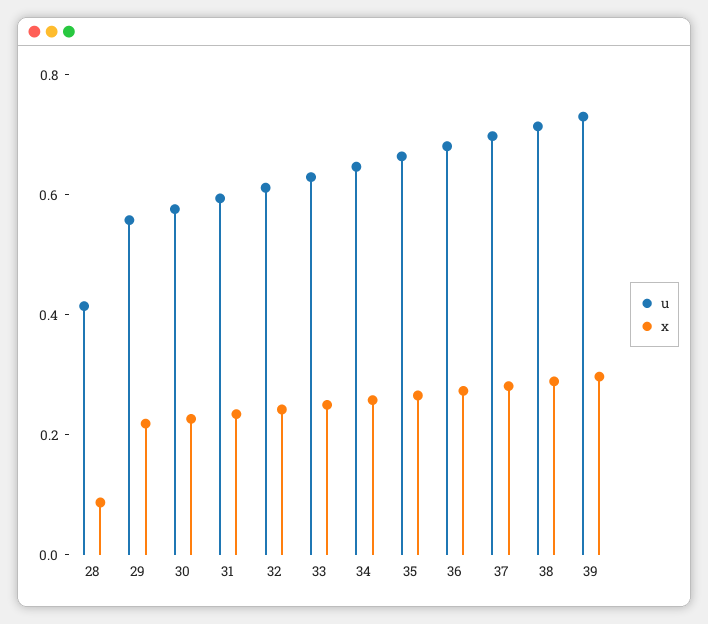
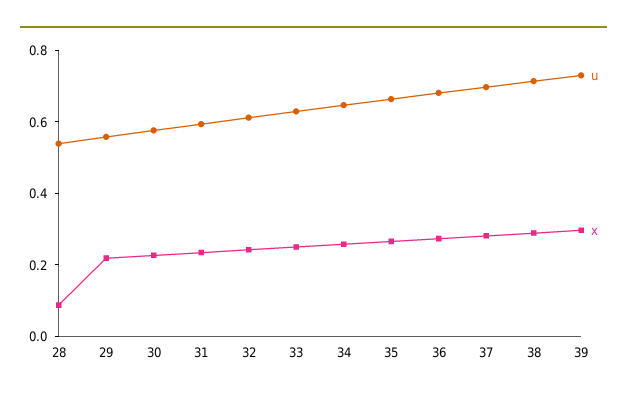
u, 28: 0.4 -> 0.55

